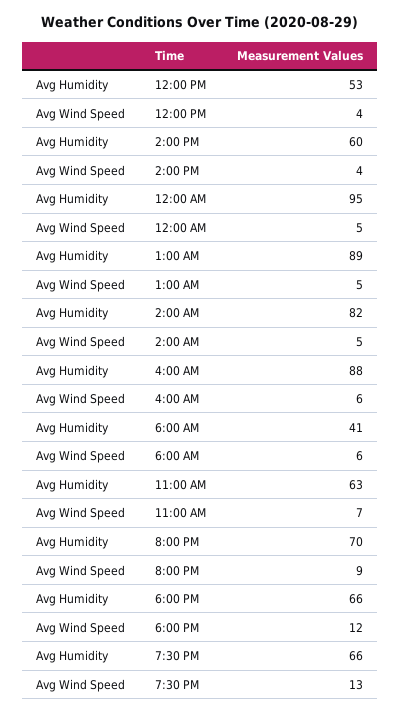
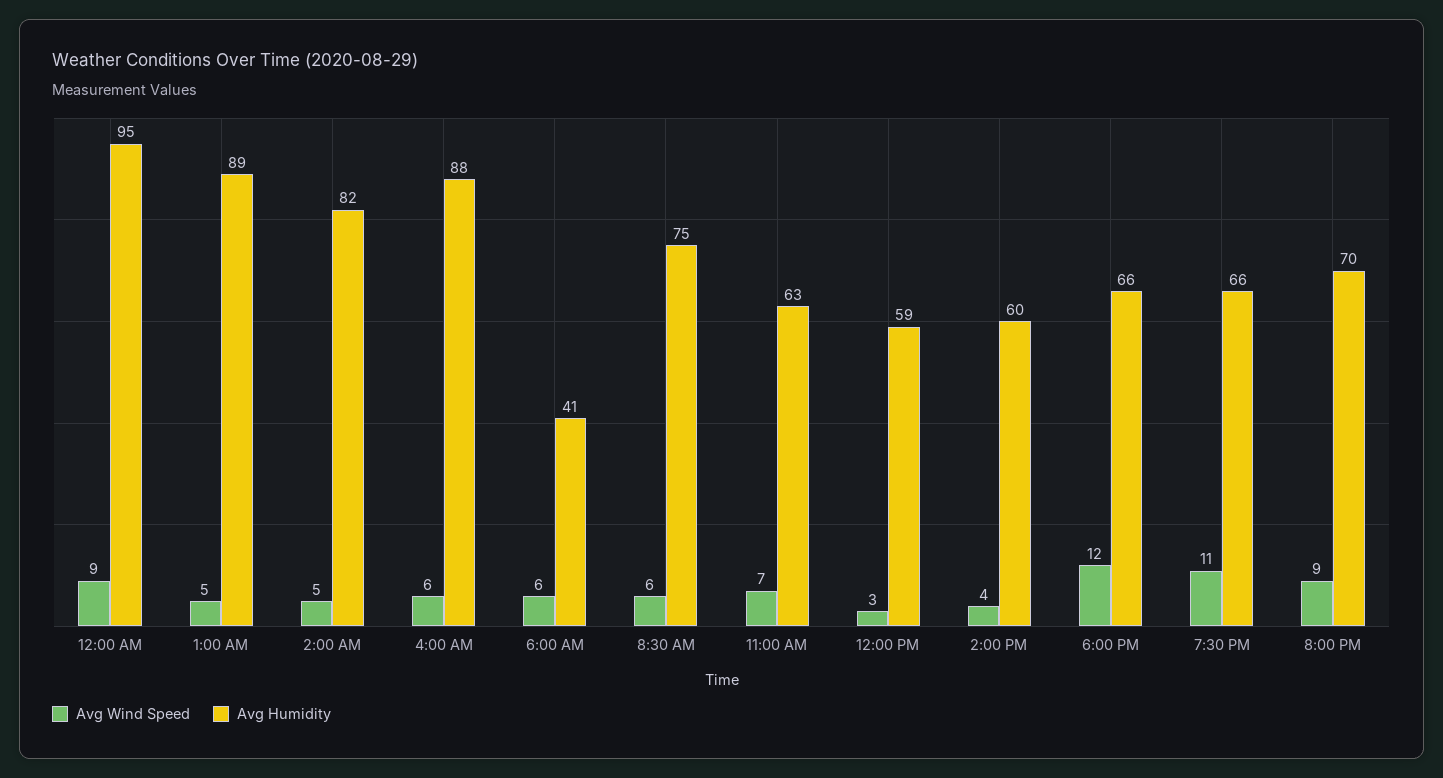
Avg Humidity, 12:00 PM: 53 -> 59
Avg Wind Speed, 12:00 PM: 4 -> 3
Avg Wind Speed, 12:00 AM: 5 -> 9
Avg Wind Speed, 7:30 PM: 13 -> 11
Avg Wind Speed, 8:30 AM: none -> 6
Avg Humidity, 8:30 AM: none -> 75

